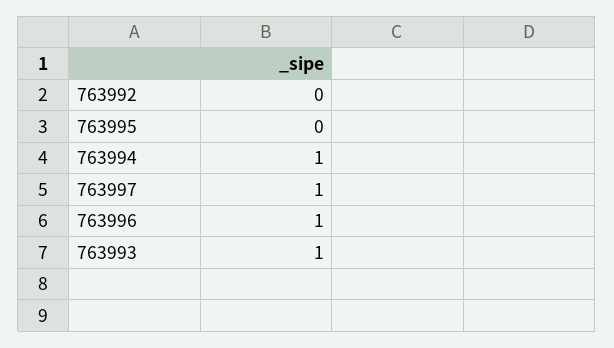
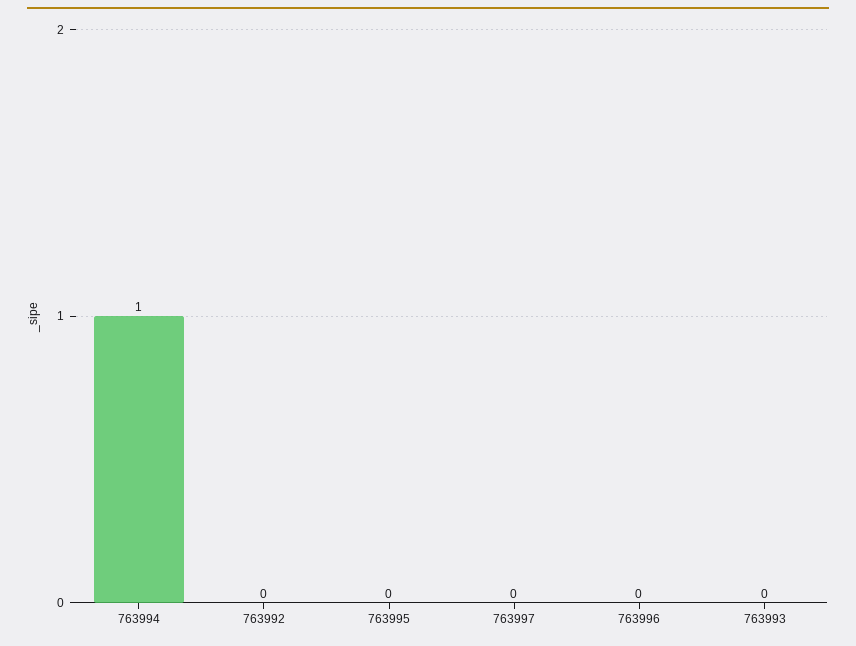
763997: 1 -> 0
763996: 1 -> 0
763993: 1 -> 0

